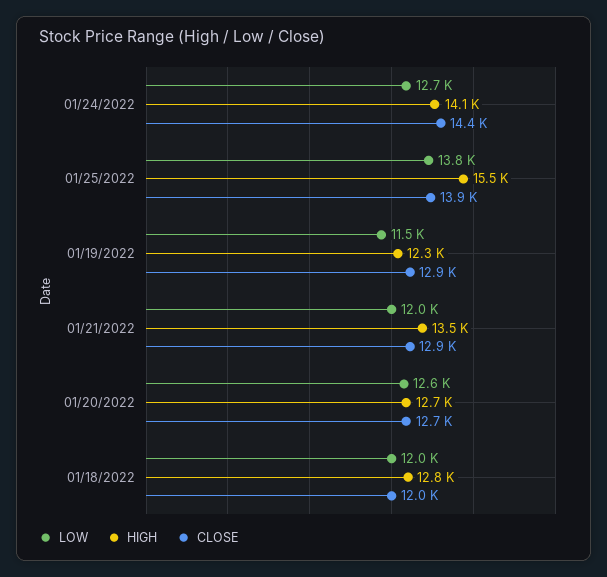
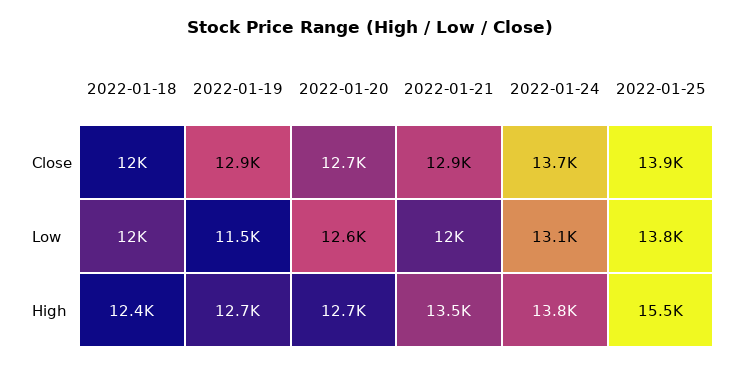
LOW, 01/24/2022: 12700 -> 13100
HIGH, 01/24/2022: 14100 -> 13800
CLOSE, 01/24/2022: 14400 -> 13700
HIGH, 01/19/2022: 12300 -> 12700
HIGH, 01/18/2022: 12800 -> 12400

